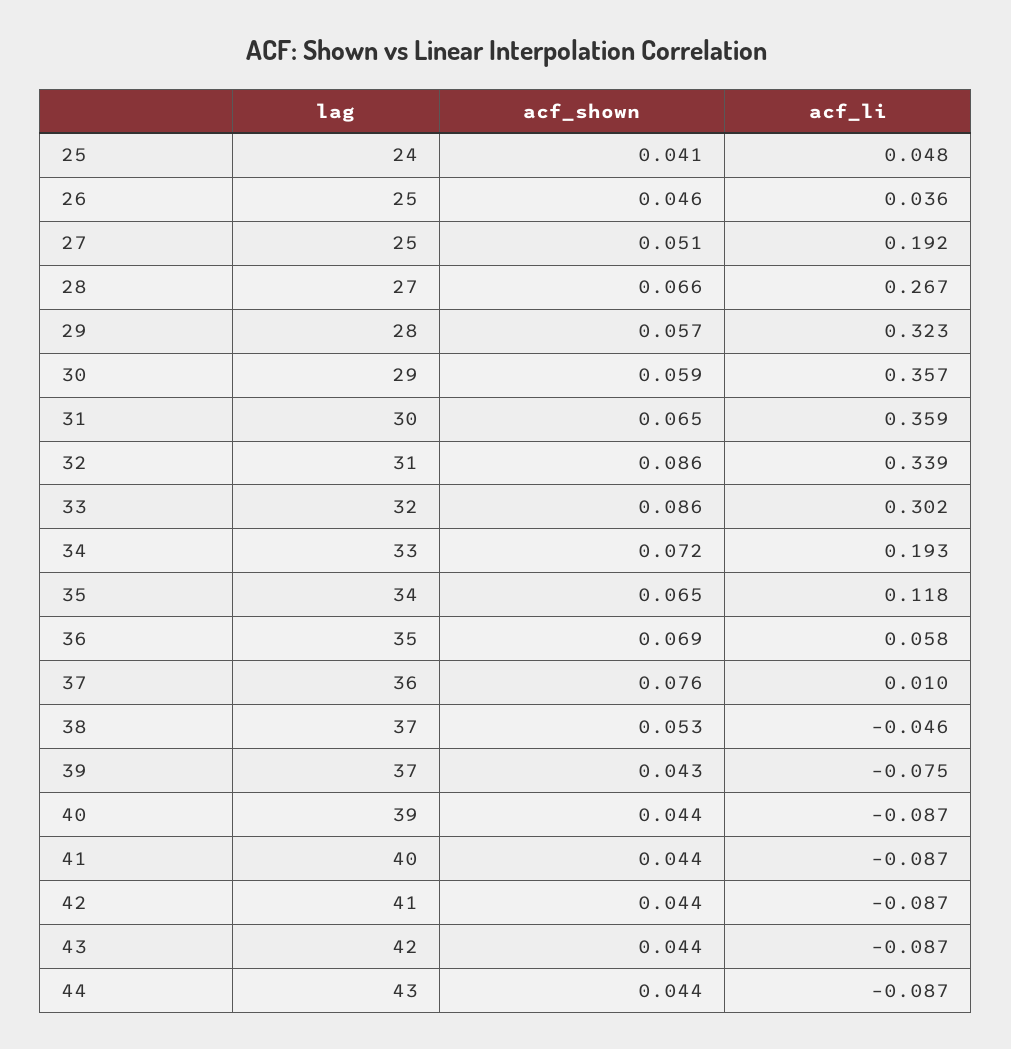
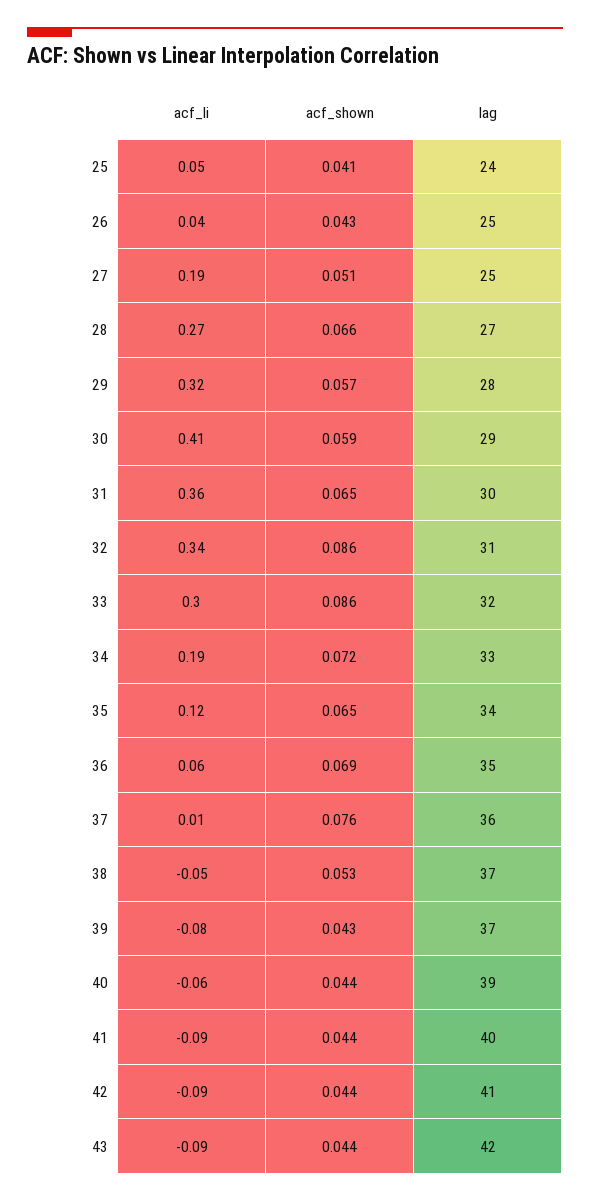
acf_shown, 26: 0.046 -> 0.043
acf_li, 30: 0.357 -> 0.41
acf_li, 40: -0.087 -> -0.06
lag, 44: 43 -> none
acf_shown, 44: 0.044 -> none
acf_li, 44: -0.087 -> none

